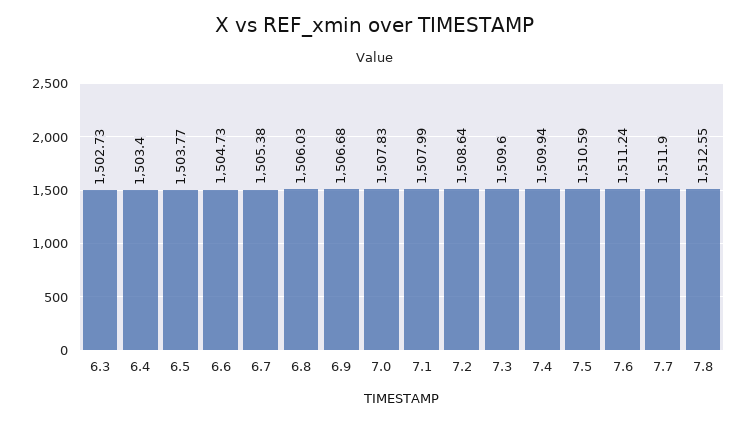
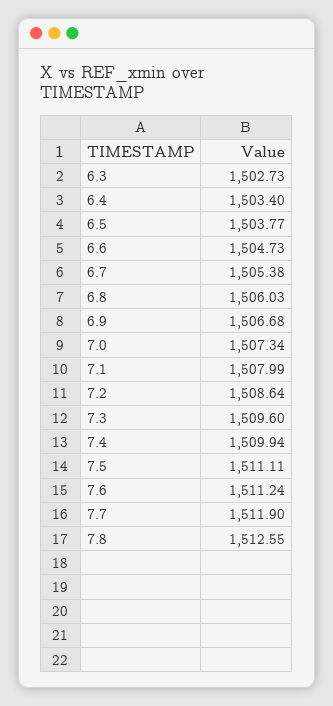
7.0: 1507.83 -> 1507.34
7.5: 1510.59 -> 1511.11

